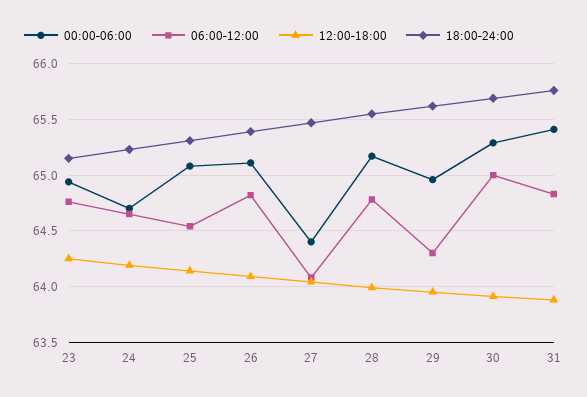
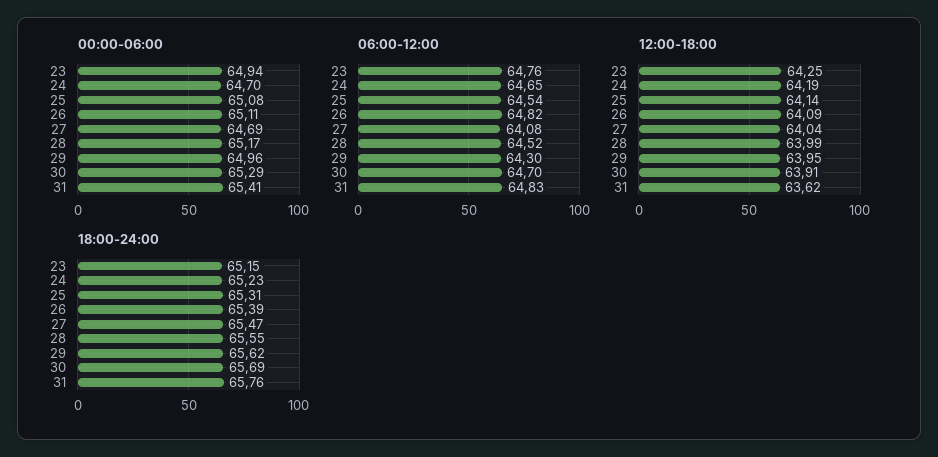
00:00-06:00, 27: 64.4 -> 64.69
06:00-12:00, 28: 64.8 -> 64.52
06:00-12:00, 30: 65 -> 64.7
12:00-18:00, 31: 63.9 -> 63.62

